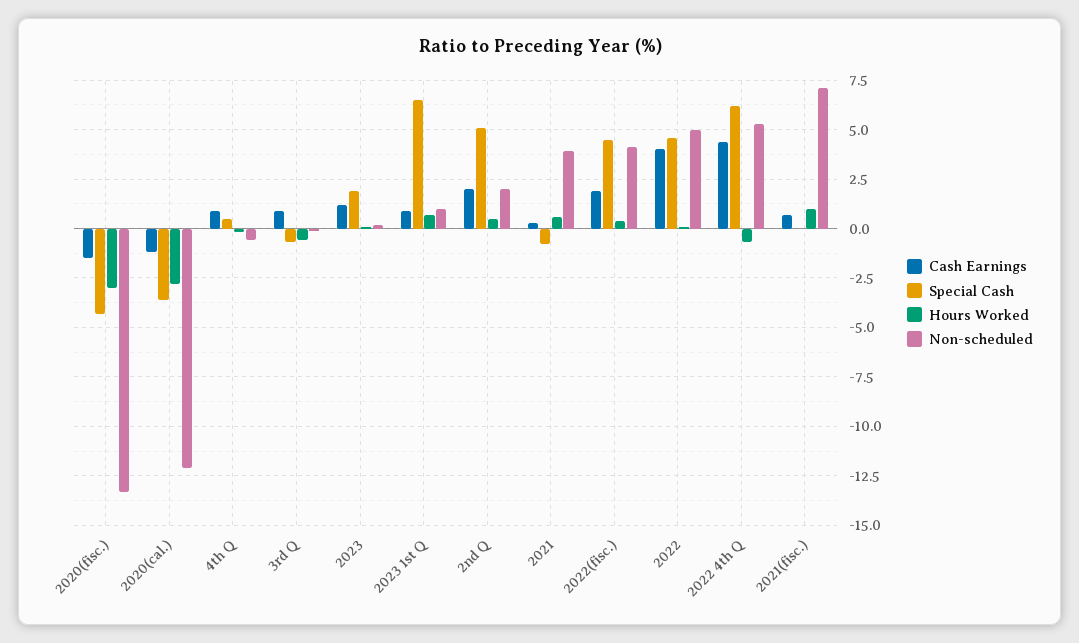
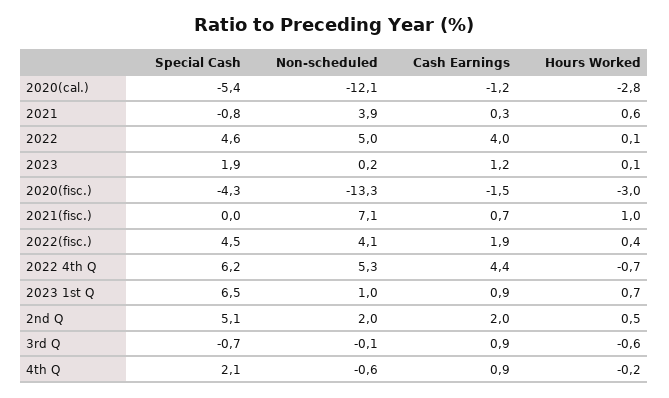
Special Cash, 2020(cal.): -3.5 -> -5.4
Special Cash, 4th Q: 0.5 -> 2.1

